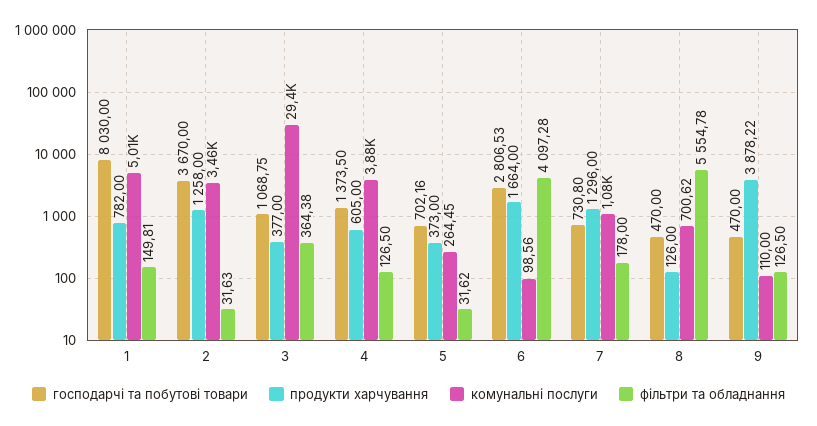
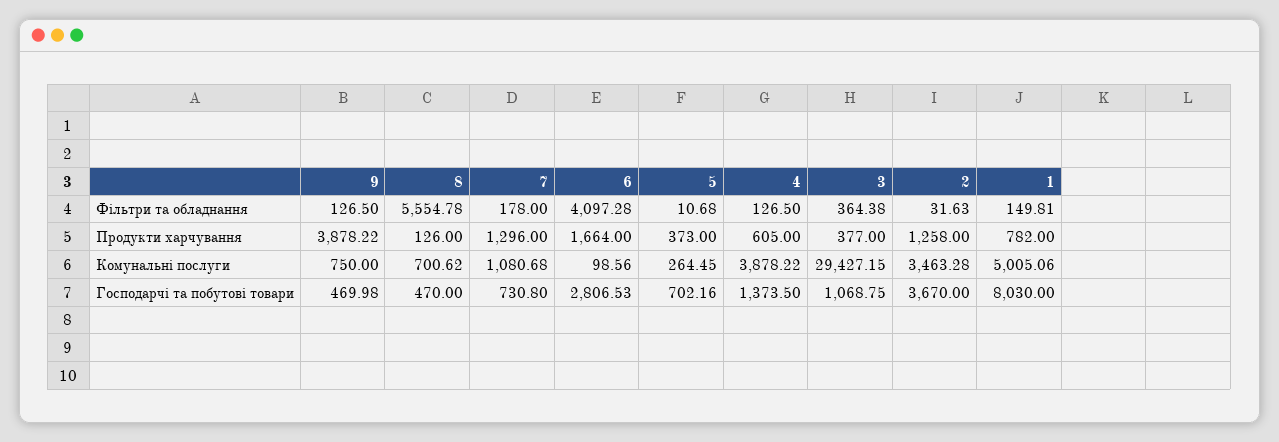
фільтри та обладнання, 5: 31.62 -> 10.68
господарчі та побутові товари, 9: 470 -> 469.98
комунальні послуги, 9: 110 -> 750

